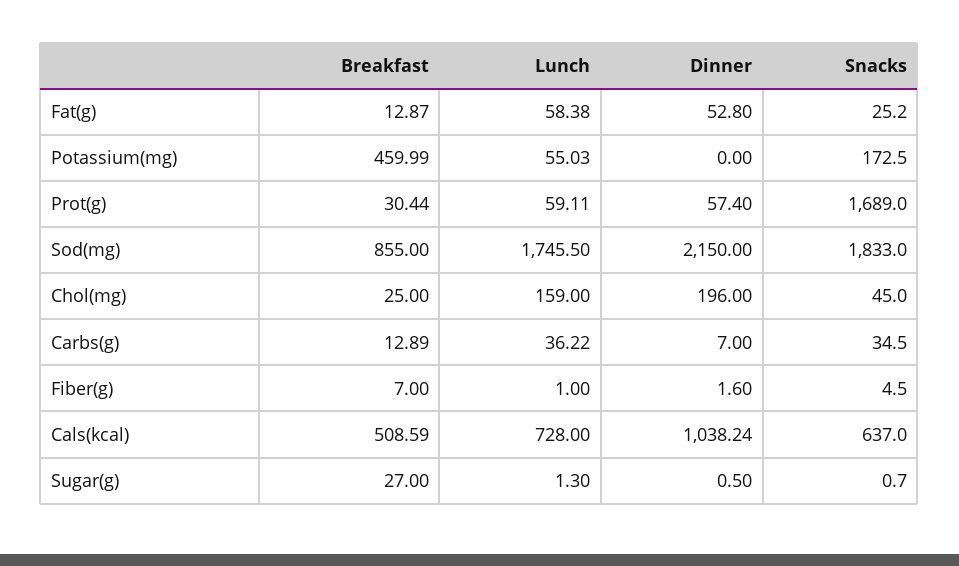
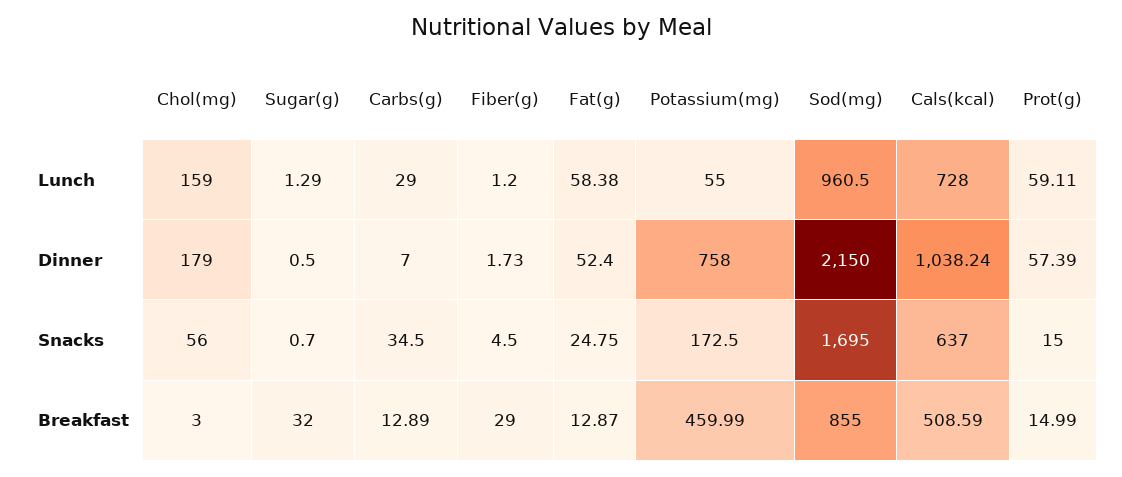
Dinner, Fat(g): 52.8 -> 52.4
Snacks, Fat(g): 25.2 -> 24.75
Lunch, Potassium(mg): 55.03 -> 55
Dinner, Potassium(mg): 0 -> 758
Breakfast, Prot(g): 30.44 -> 14.99
Dinner, Prot(g): 57.4 -> 57.39
Snacks, Prot(g): 1689 -> 15
Lunch, Sod(mg): 1745.5 -> 960.5
Snacks, Sod(mg): 1833 -> 1695
Breakfast, Chol(mg): 25 -> 3
Dinner, Chol(mg): 196 -> 179
Snacks, Chol(mg): 45 -> 56
Lunch, Carbs(g): 36.22 -> 29
Breakfast, Fiber(g): 7 -> 29
Lunch, Fiber(g): 1 -> 1.2
Dinner, Fiber(g): 1.6 -> 1.73
Breakfast, Sugar(g): 27 -> 32
Lunch, Sugar(g): 1.3 -> 1.29

